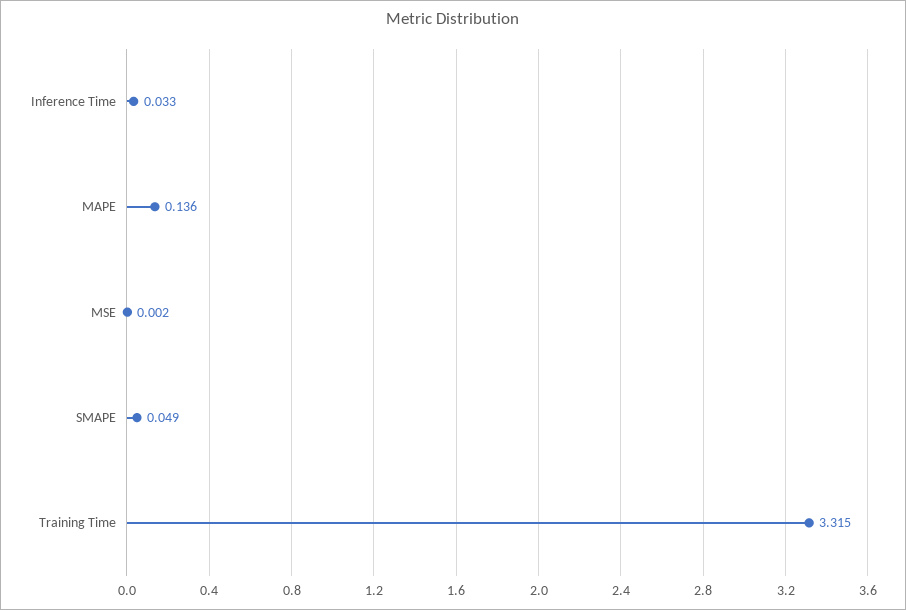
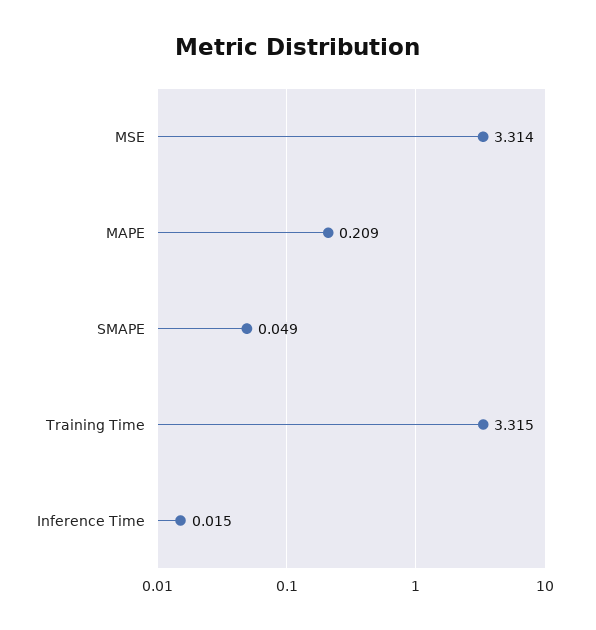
Inference Time: 0.033 -> 0.015
MAPE: 0.136 -> 0.209
MSE: 0.002 -> 3.314

